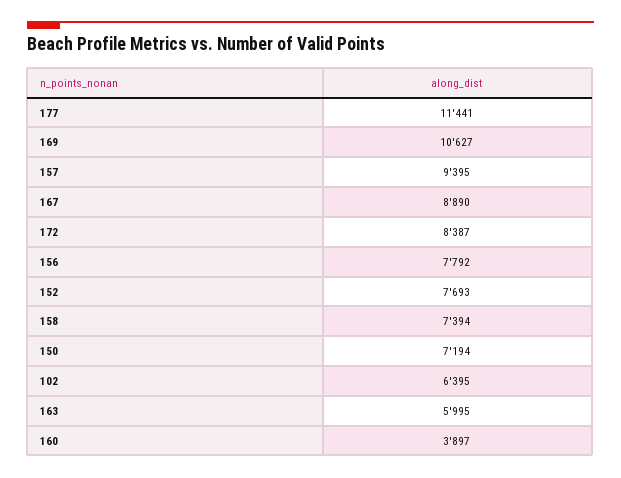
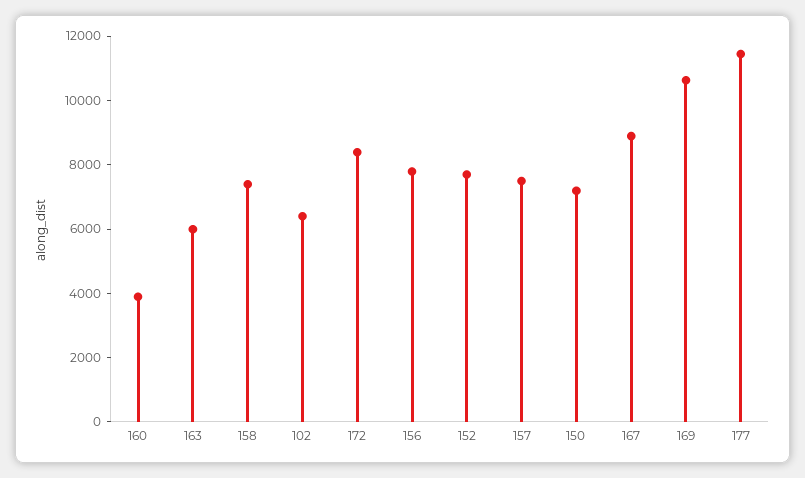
157: 9395 -> 7500

